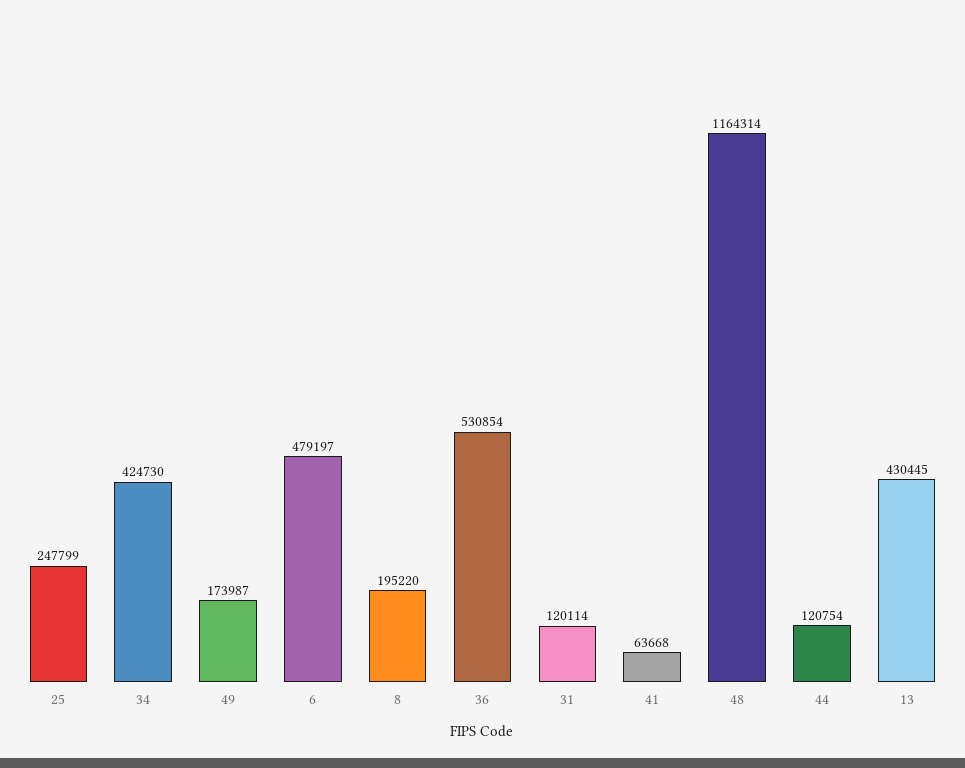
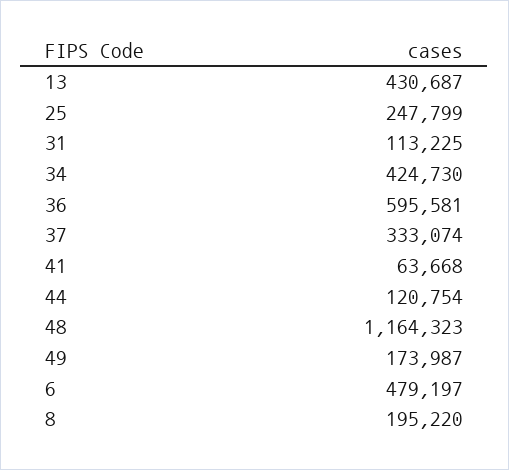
36: 530854 -> 595581
31: 120114 -> 113225
48: 1164314 -> 1164323
13: 430445 -> 430687
37: none -> 333074

